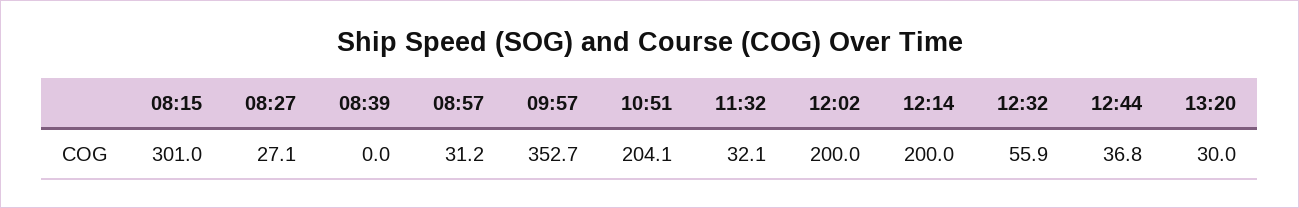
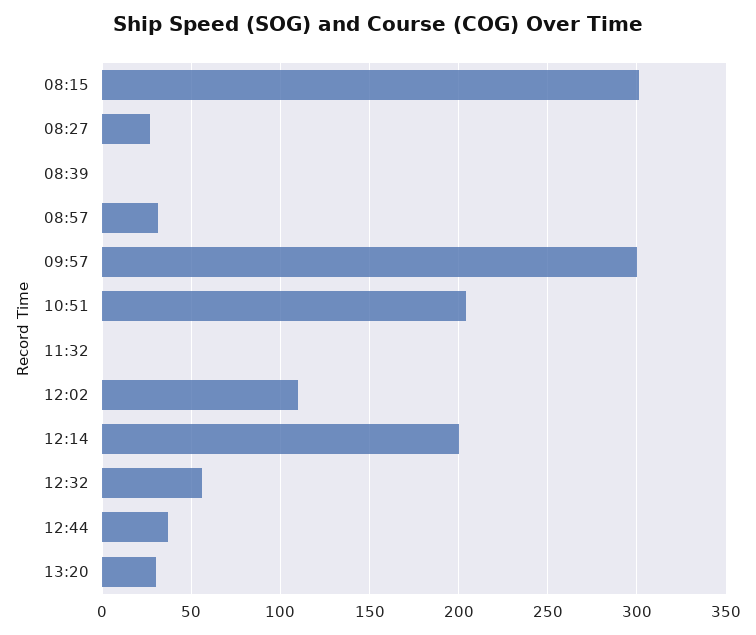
09:57: 352.7 -> 300
11:32: 32.1 -> 0
12:02: 200 -> 110

